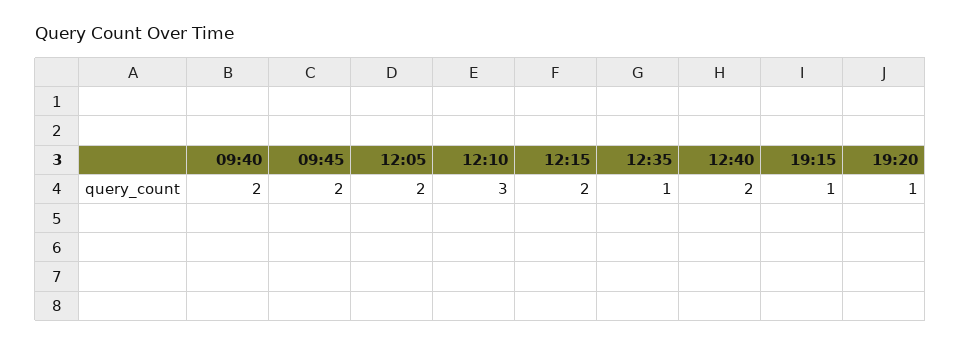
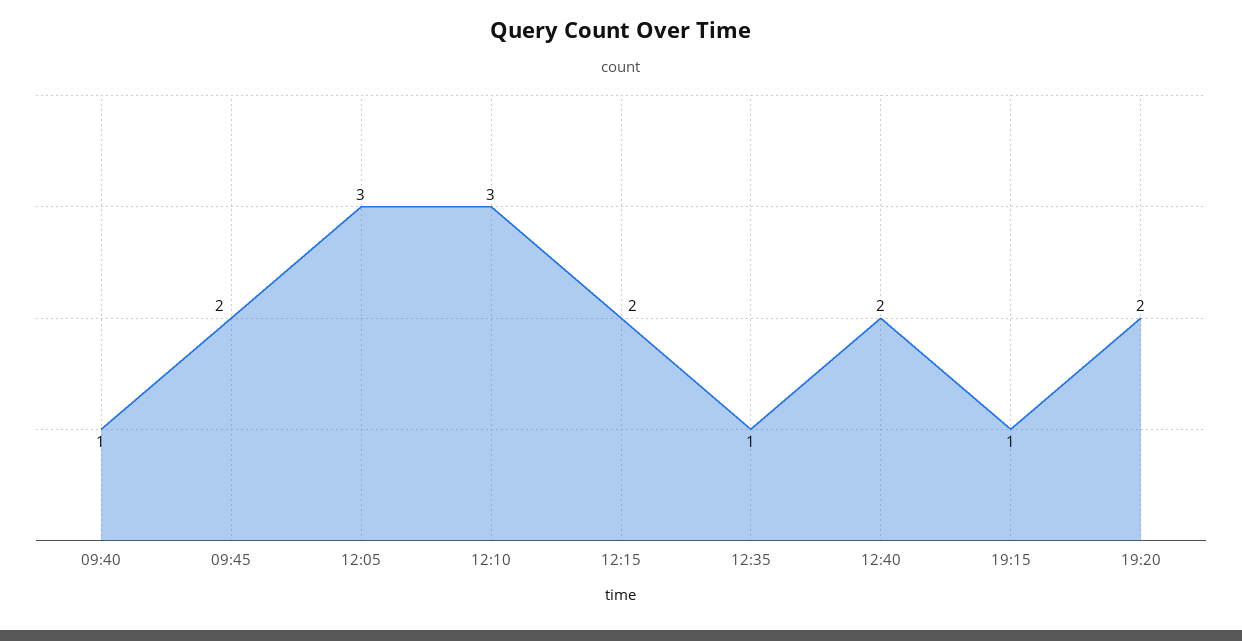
09:40: 2 -> 1
12:05: 2 -> 3
19:20: 1 -> 2

